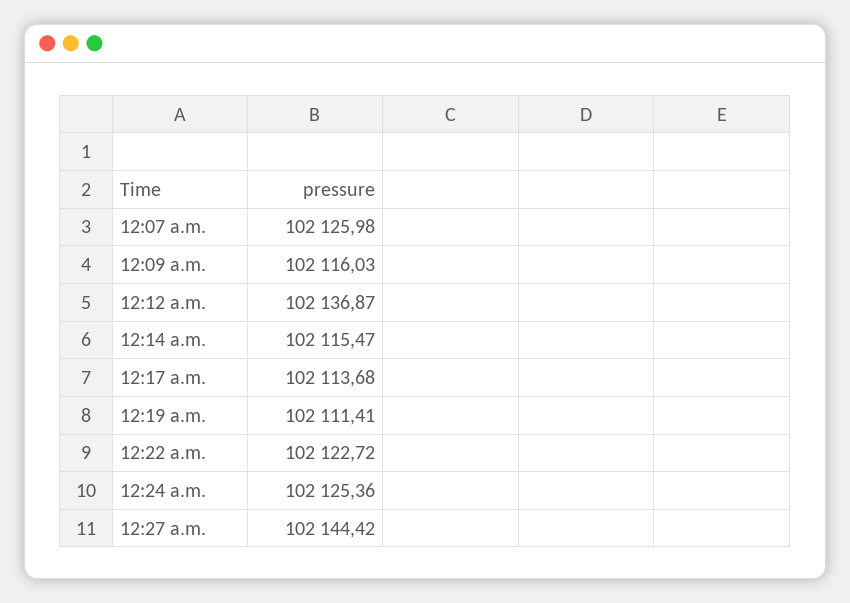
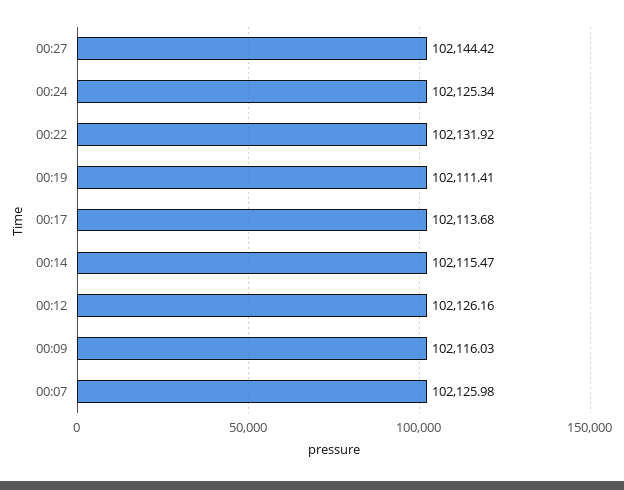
12:12 a.m.: 102136.87 -> 102126.16
12:22 a.m.: 102122.72 -> 102131.92
12:24 a.m.: 102125.36 -> 102125.34

